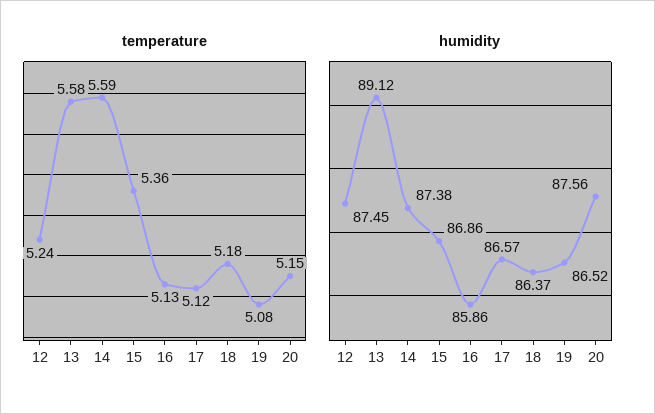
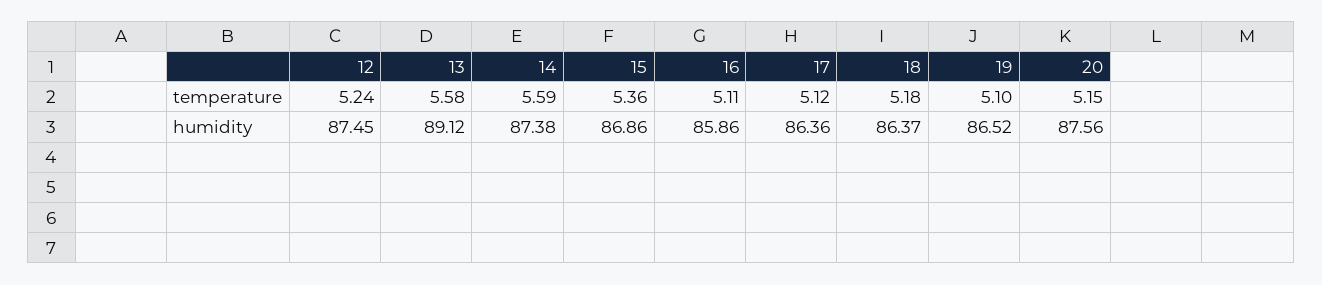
temperature, 16: 5.13 -> 5.11
temperature, 19: 5.08 -> 5.1
humidity, 17: 86.57 -> 86.36

